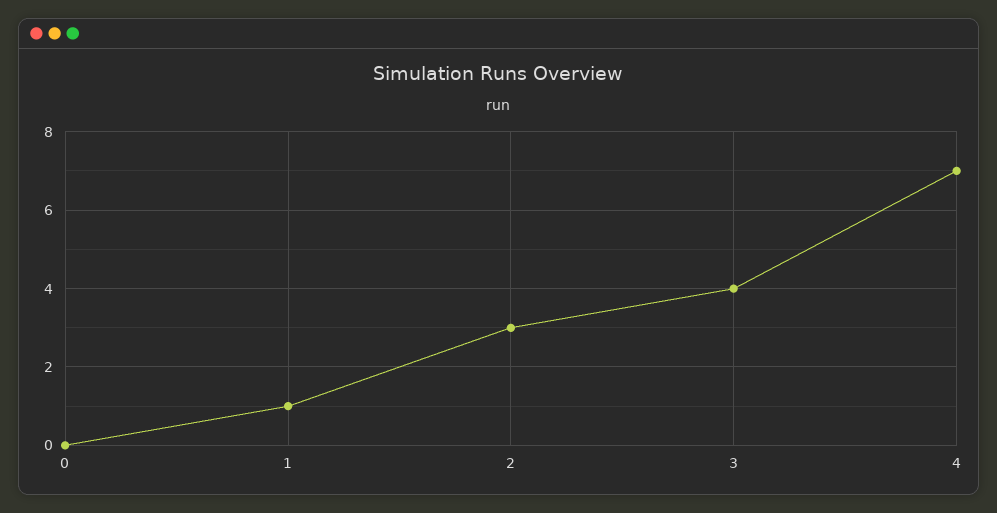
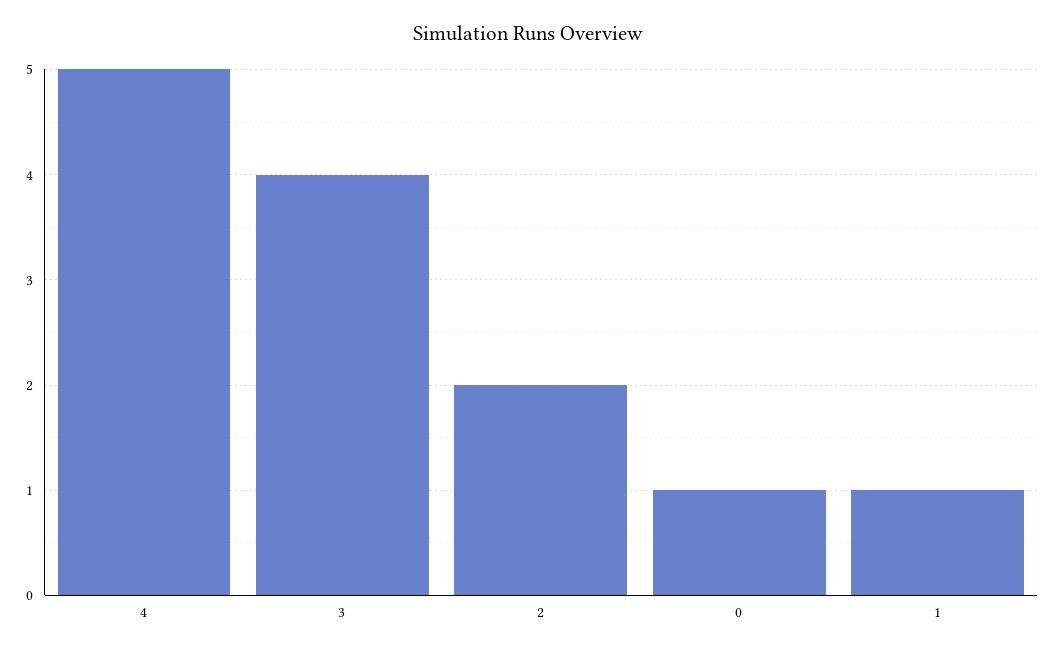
0: 0 -> 1
2: 3 -> 2
4: 7 -> 5

